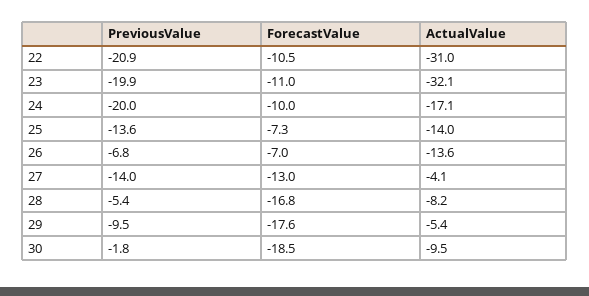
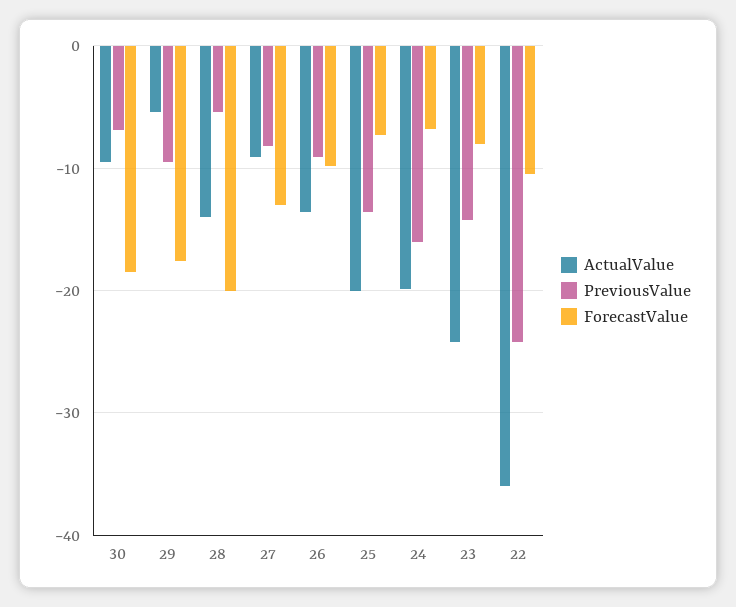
PreviousValue, 22: -20.9 -> -24
ActualValue, 22: -31 -> -36
PreviousValue, 23: -19.9 -> -14
ForecastValue, 23: -11 -> -8
ActualValue, 23: -32.1 -> -24
PreviousValue, 24: -20 -> -16
ForecastValue, 24: -10 -> -7
ActualValue, 24: -17.1 -> -20
ActualValue, 25: -14 -> -20
PreviousValue, 26: -6.8 -> -9
ForecastValue, 26: -7 -> -10
PreviousValue, 27: -14 -> -8
ActualValue, 27: -4.1 -> -9
ForecastValue, 28: -16.8 -> -20
ActualValue, 28: -8.2 -> -14
PreviousValue, 30: -1.8 -> -7

